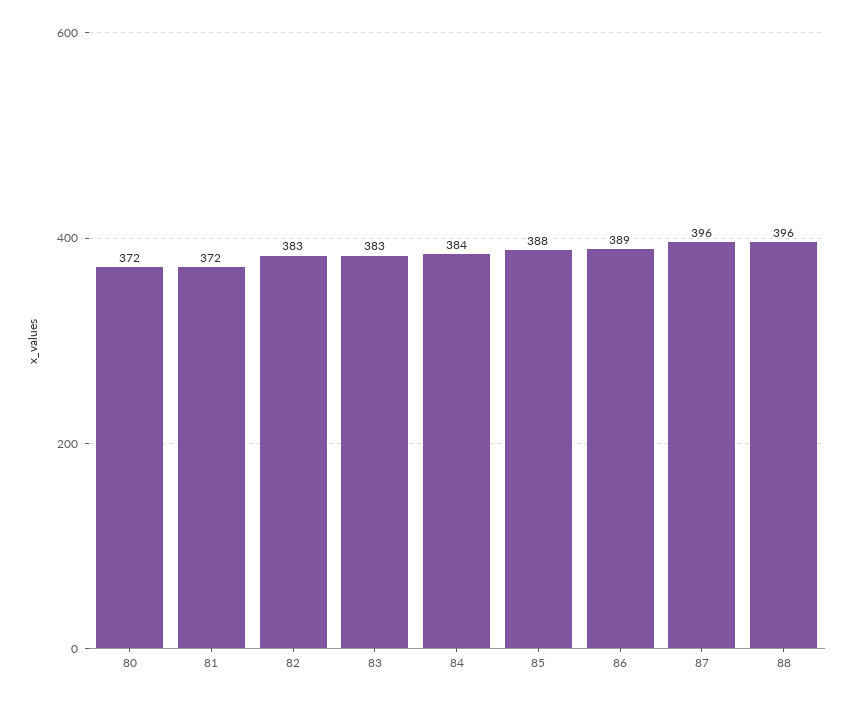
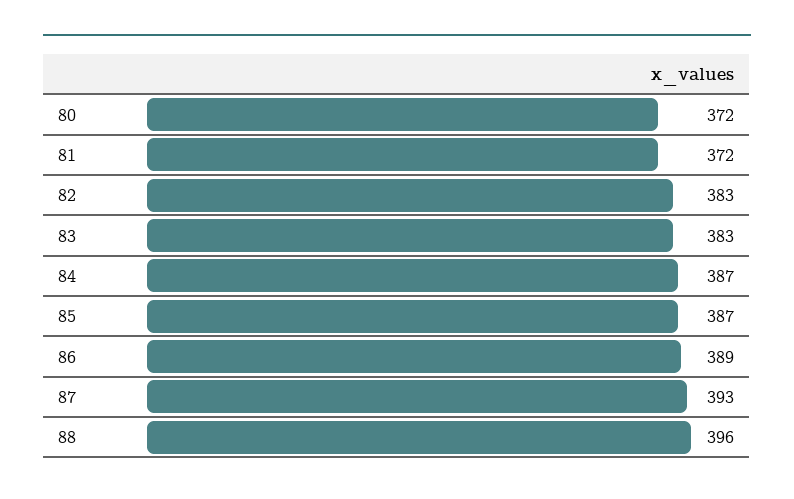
84: 384 -> 387
85: 388 -> 387
87: 396 -> 393

